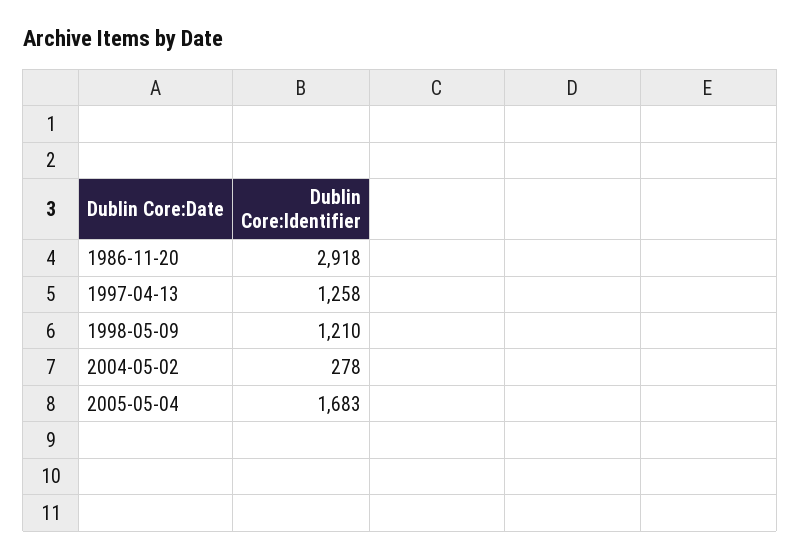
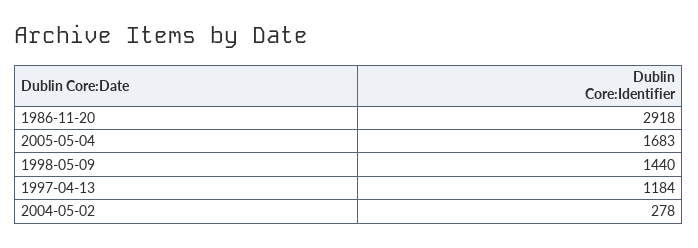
1997-04-13: 1258 -> 1184
1998-05-09: 1210 -> 1440

